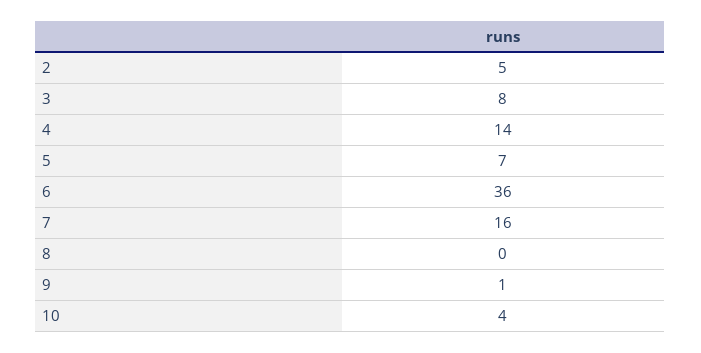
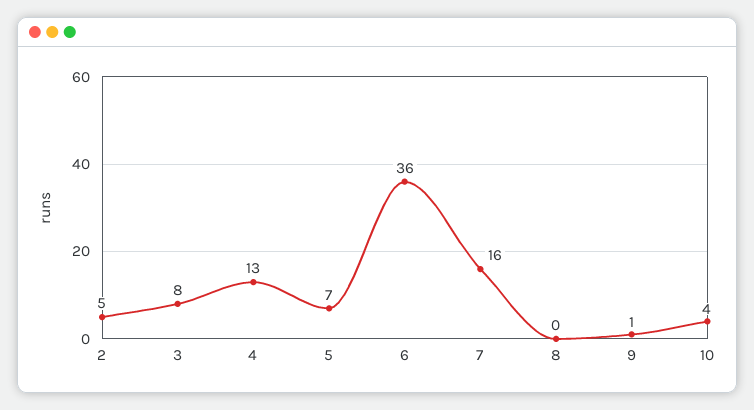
4: 14 -> 13

